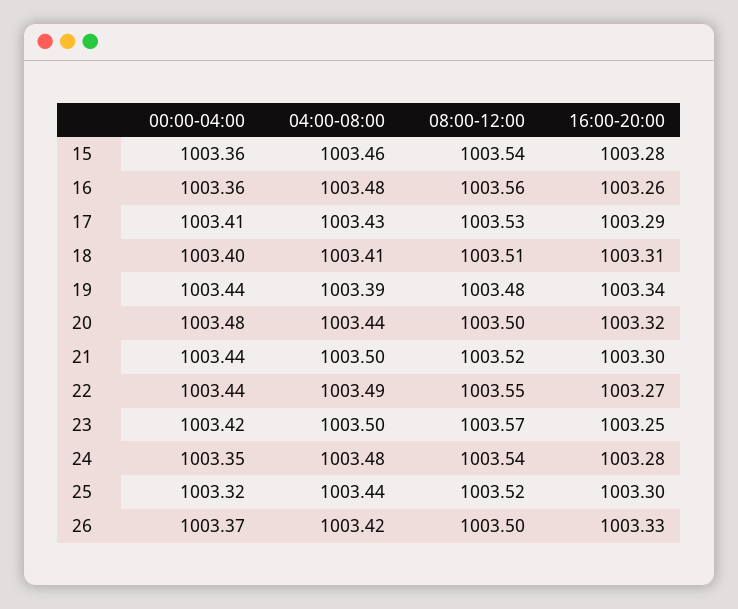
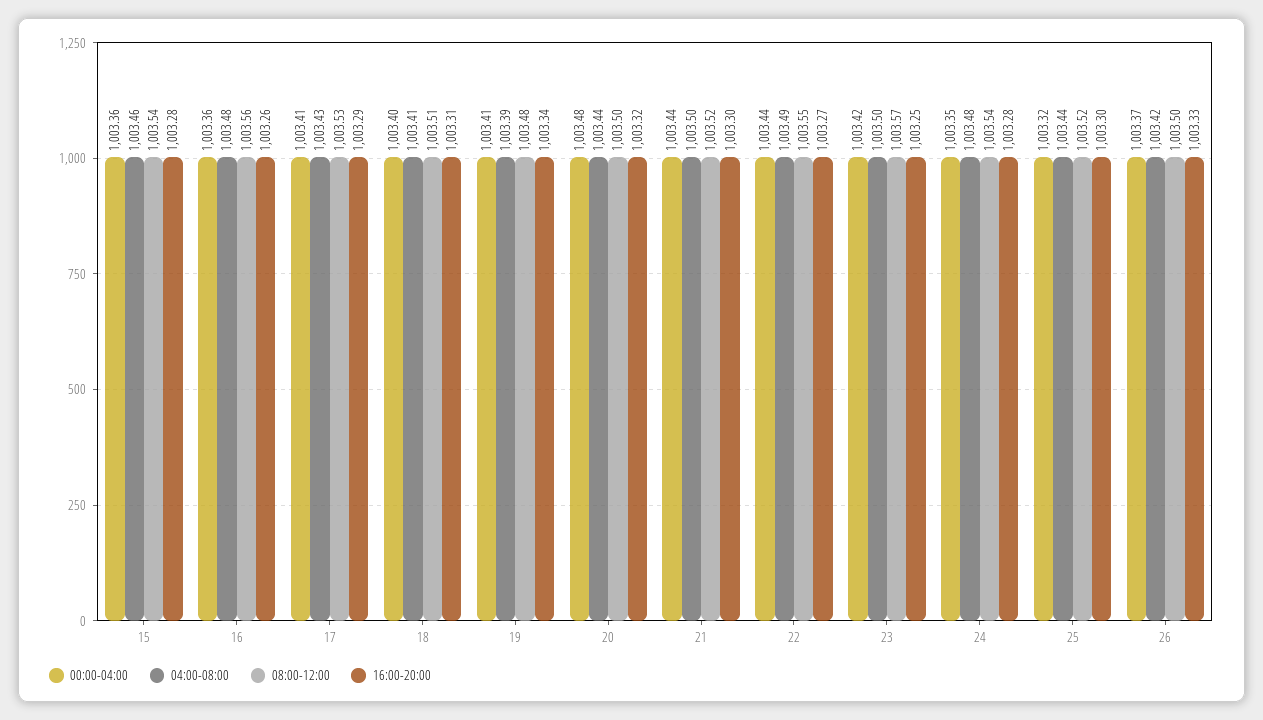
00:00-04:00, 19: 1003.44 -> 1003.41

